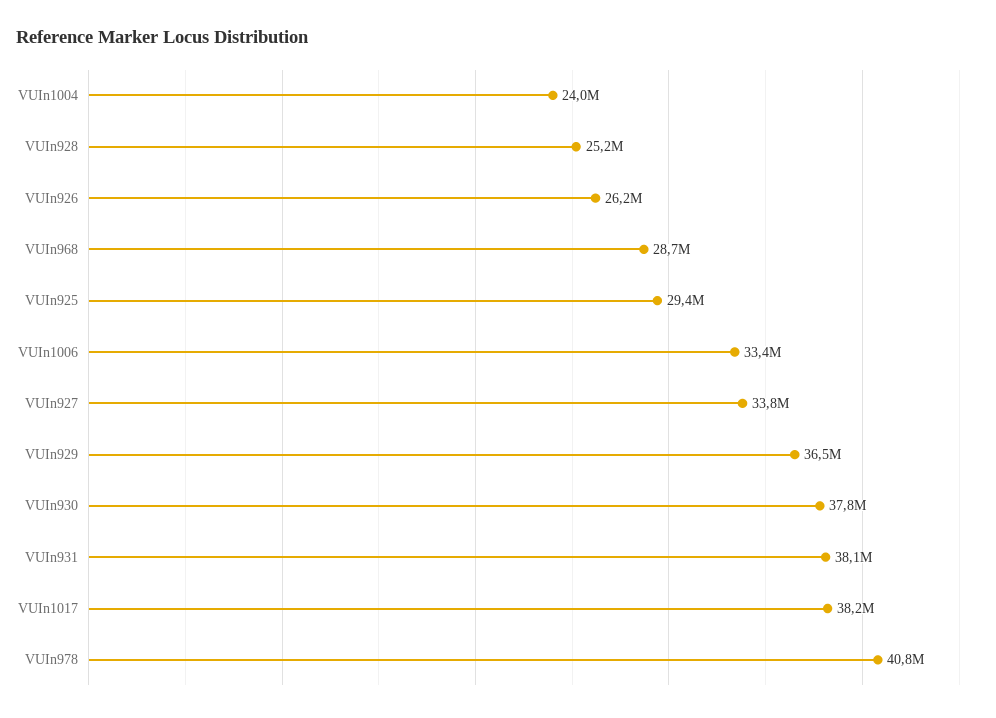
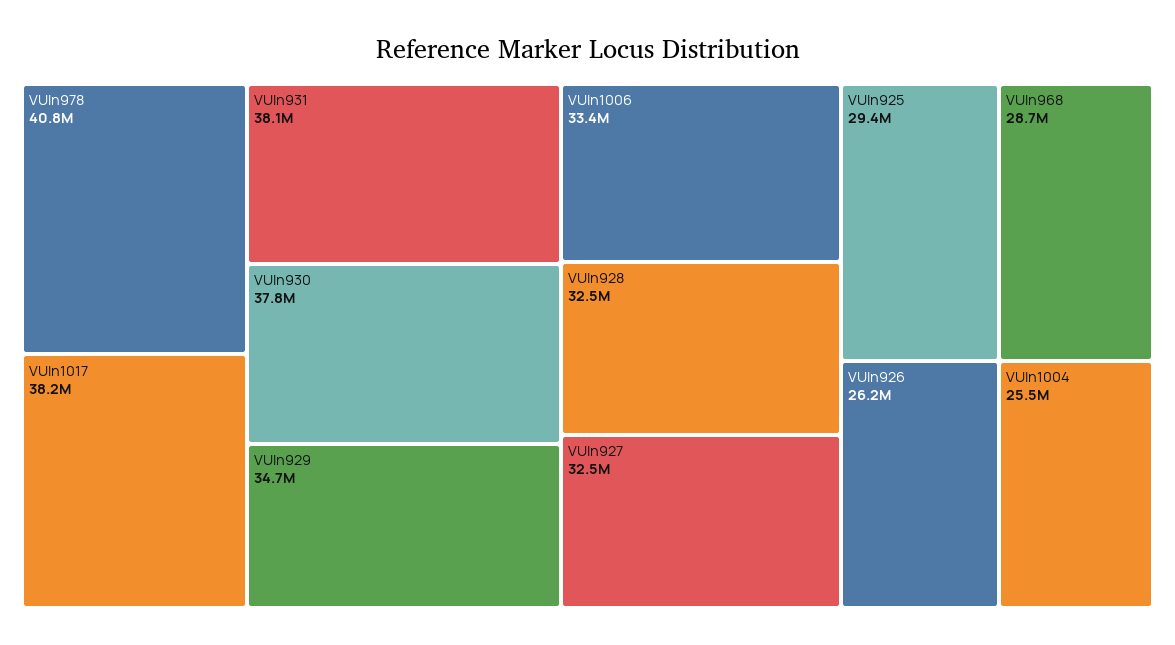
VUIn1004: 24000000 -> 25500000
VUIn928: 25200000 -> 32500000
VUIn927: 33800000 -> 32500000
VUIn929: 36500000 -> 34700000

